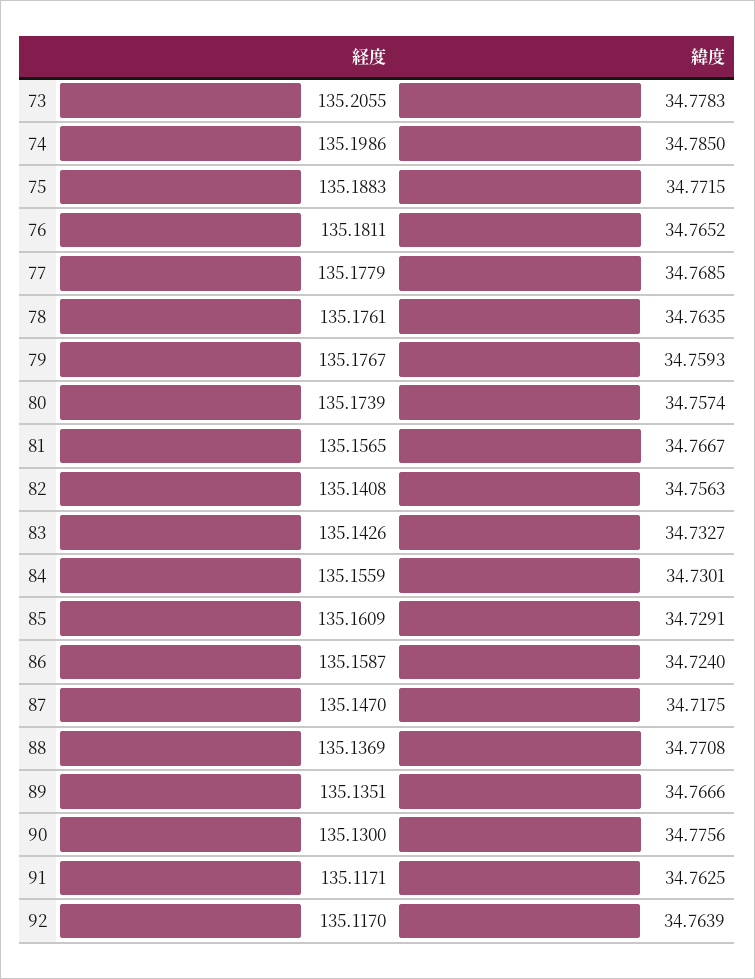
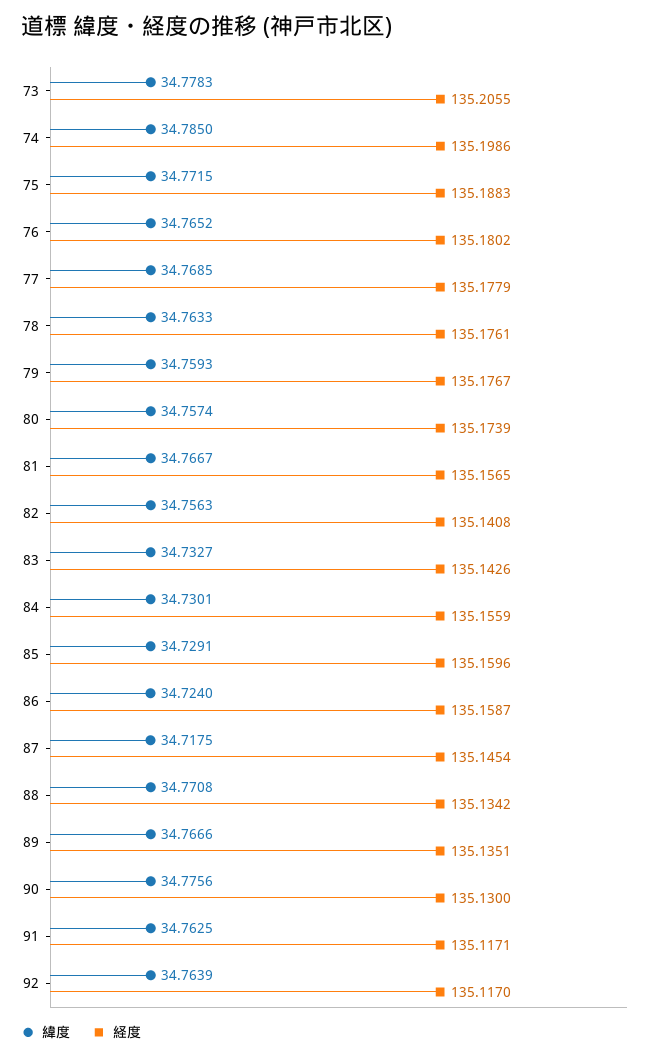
経度, 76: 135.1811 -> 135.1802
緯度, 78: 34.7635 -> 34.7633
経度, 85: 135.1609 -> 135.1596
経度, 87: 135.147 -> 135.1454
経度, 88: 135.1369 -> 135.1342

